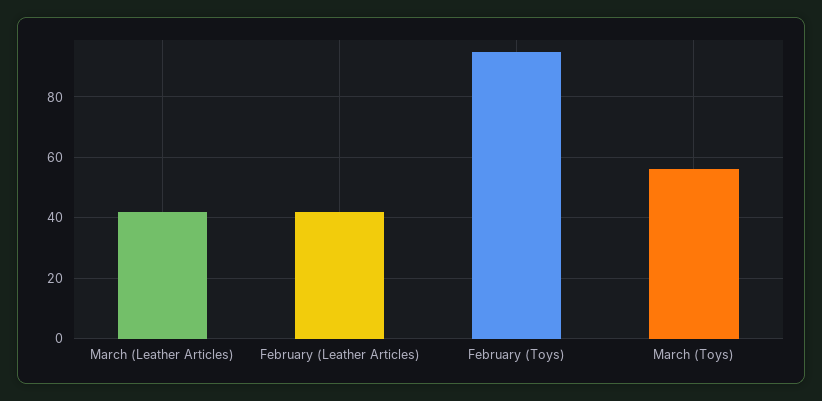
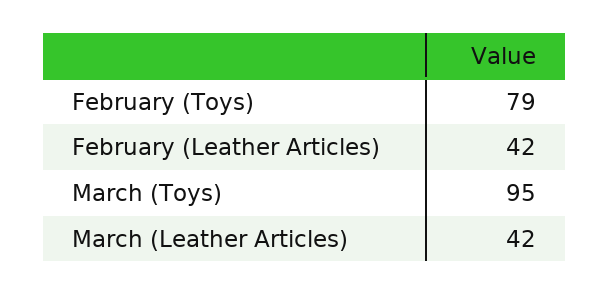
February (Toys): 95 -> 79
March (Toys): 55 -> 95

